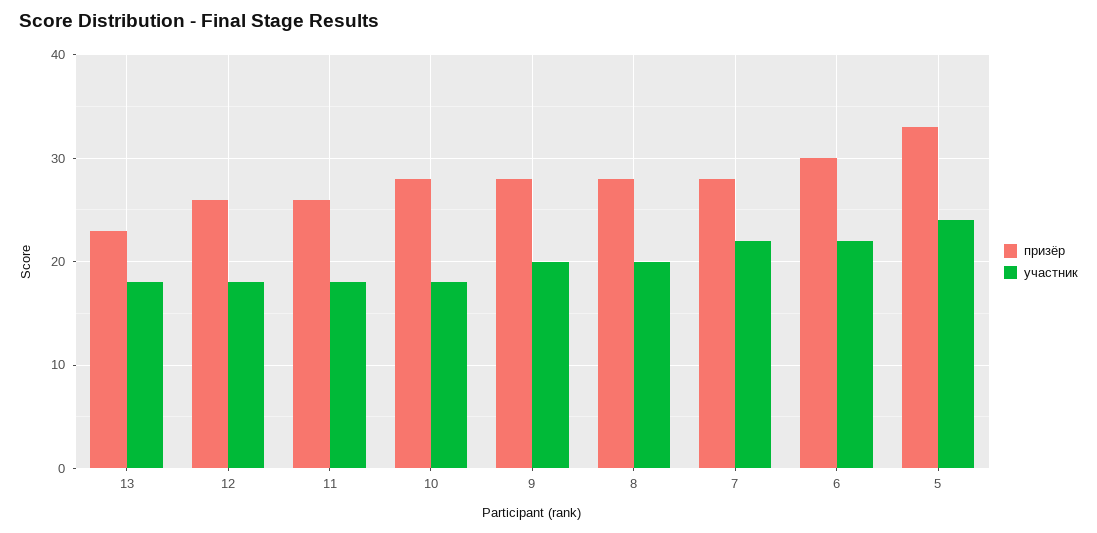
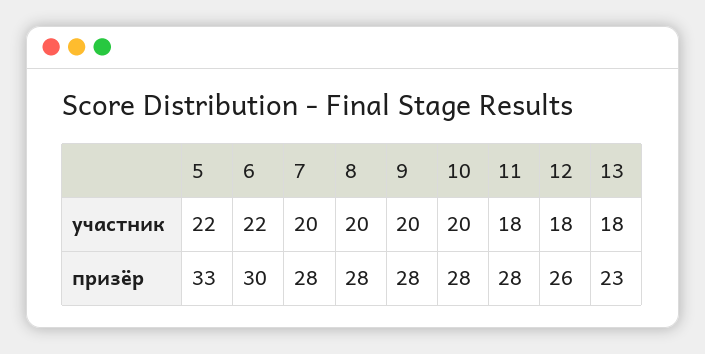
призёр, 11: 26 -> 28
участник, 10: 18 -> 20
участник, 7: 22 -> 20
участник, 5: 24 -> 22

